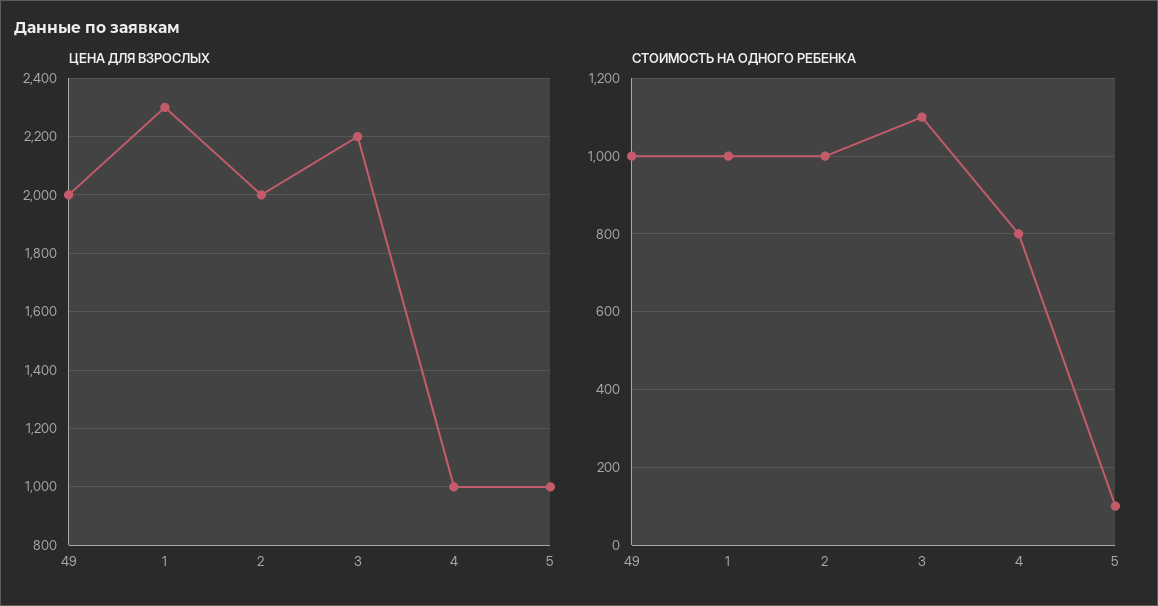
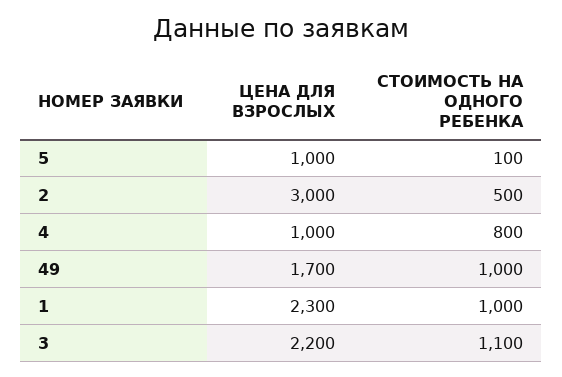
ЦЕНА ДЛЯ ВЗРОСЛЫХ, 49: 2000 -> 1700
ЦЕНА ДЛЯ ВЗРОСЛЫХ, 2: 2000 -> 3000
СТОИМОСТЬ НА ОДНОГО РЕБЕНКА, 2: 1000 -> 500

